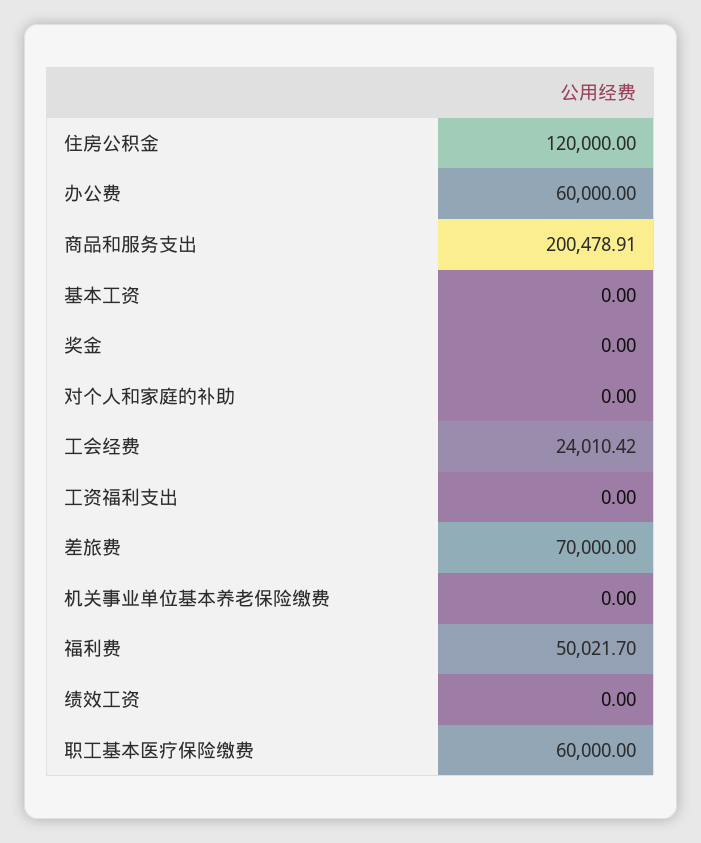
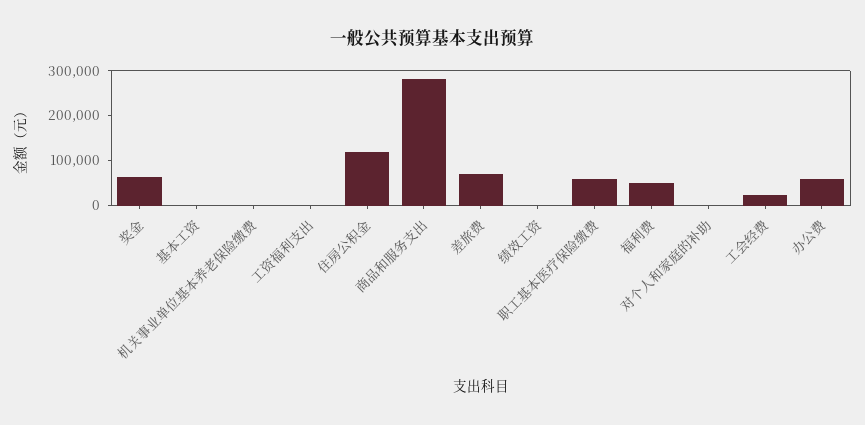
商品和服务支出: 200478.91 -> 280000
奖金: 0 -> 60000

